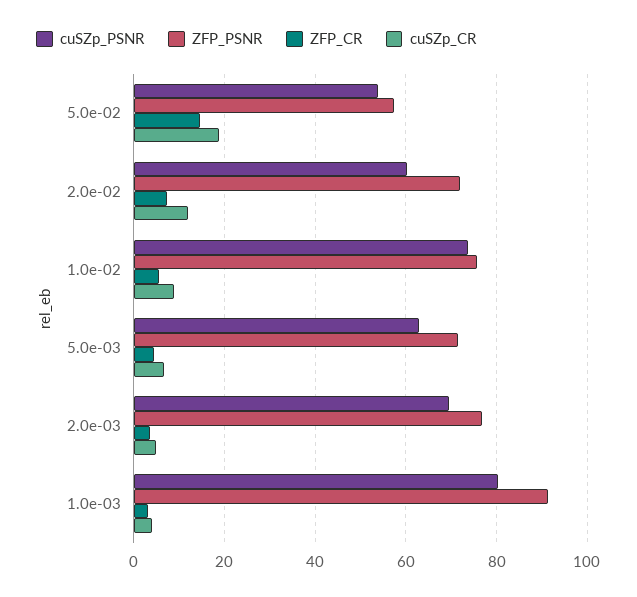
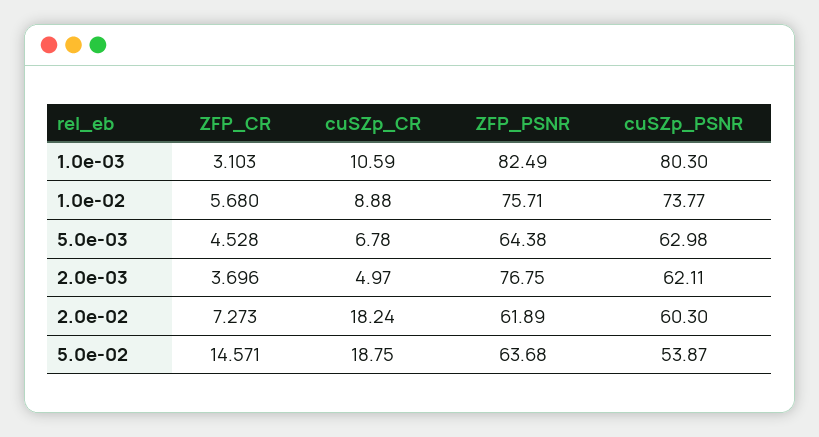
ZFP_PSNR, 5.0e-02: 58 -> 63.68
ZFP_PSNR, 2.0e-02: 72 -> 61.89
cuSZp_CR, 2.0e-02: 12 -> 18.24
ZFP_PSNR, 5.0e-03: 72 -> 64.38
cuSZp_PSNR, 2.0e-03: 70 -> 62.11
ZFP_PSNR, 1.0e-03: 92 -> 82.49
cuSZp_CR, 1.0e-03: 4 -> 10.59

